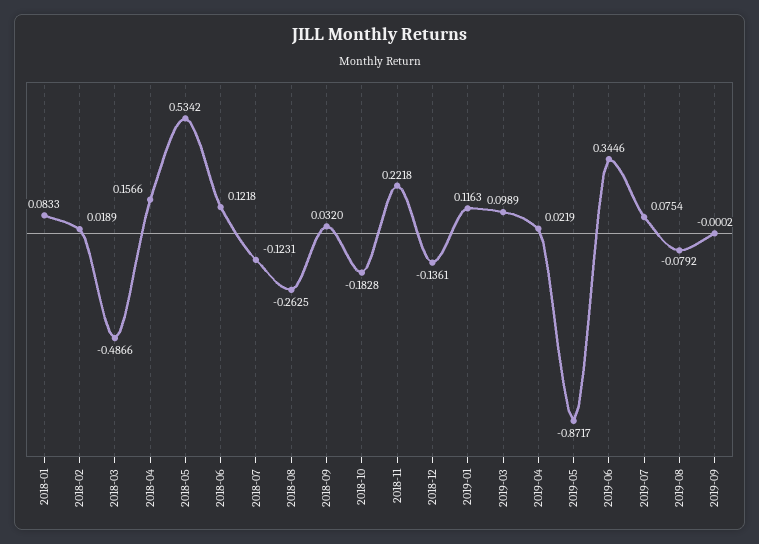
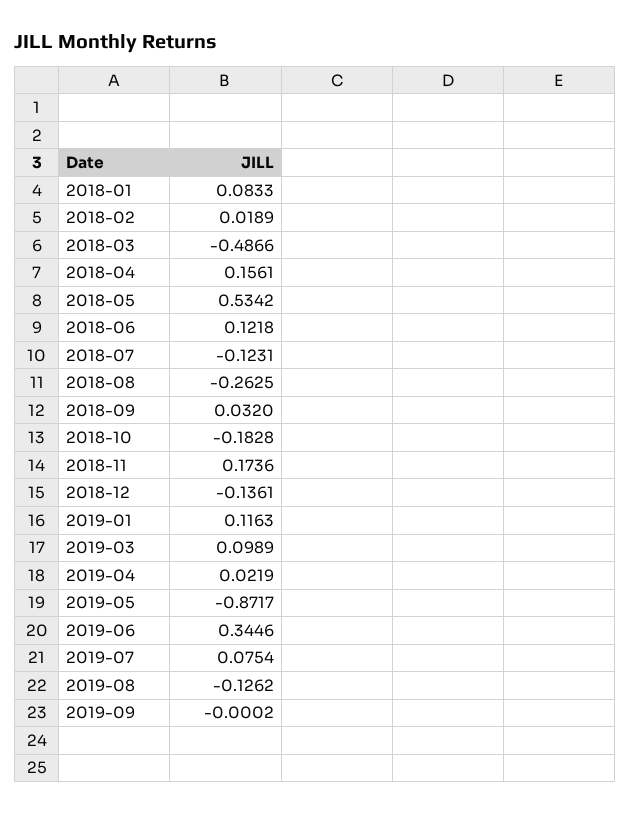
2018-04: 0.1566 -> 0.1561
2018-11: 0.2218 -> 0.1736
2019-08: -0.0792 -> -0.1262

